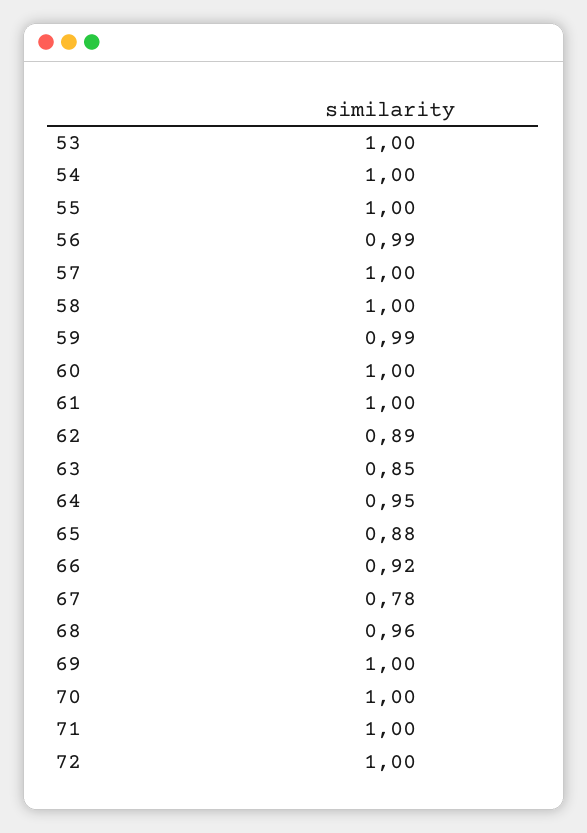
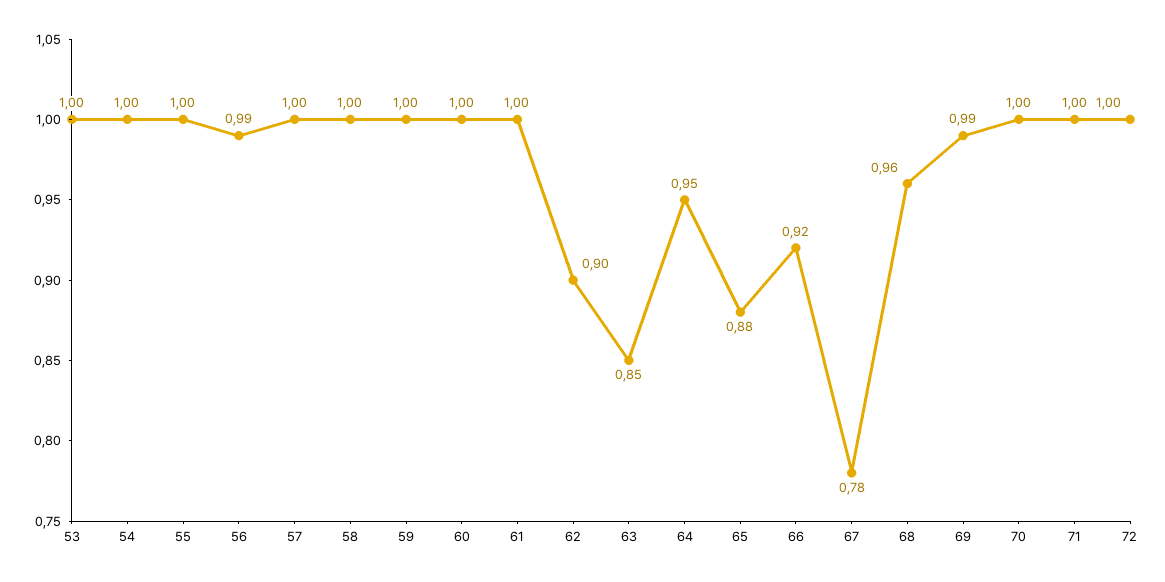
59: 0.99 -> 1
62: 0.89 -> 0.9
69: 1 -> 0.99

